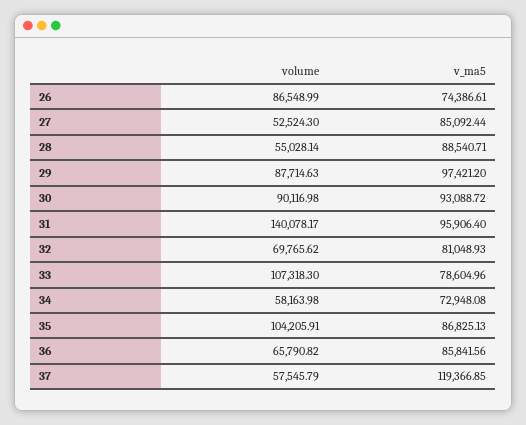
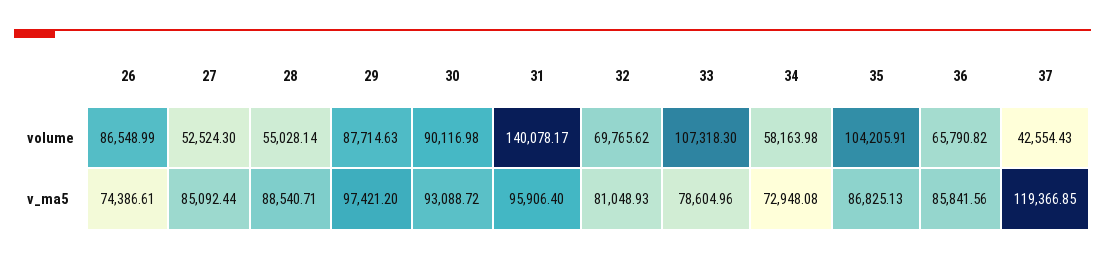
volume, 37: 57545.79 -> 42554.43

